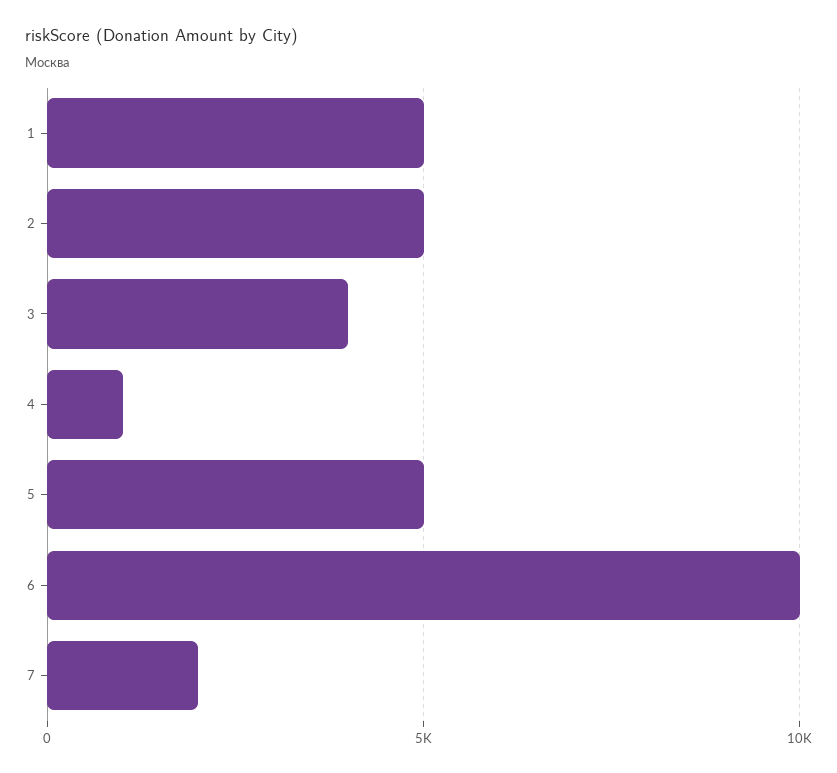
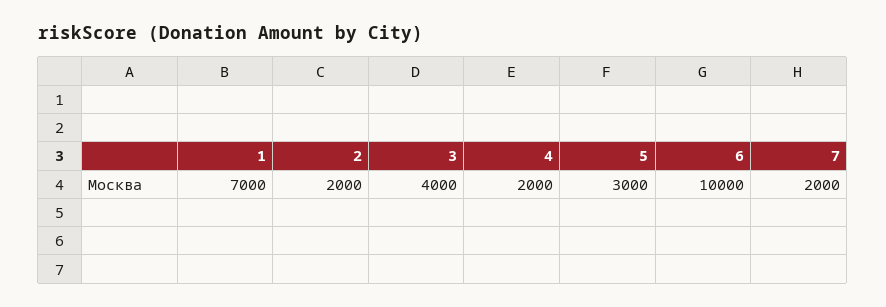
1: 5000 -> 7000
2: 5000 -> 2000
4: 1000 -> 2000
5: 5000 -> 3000

